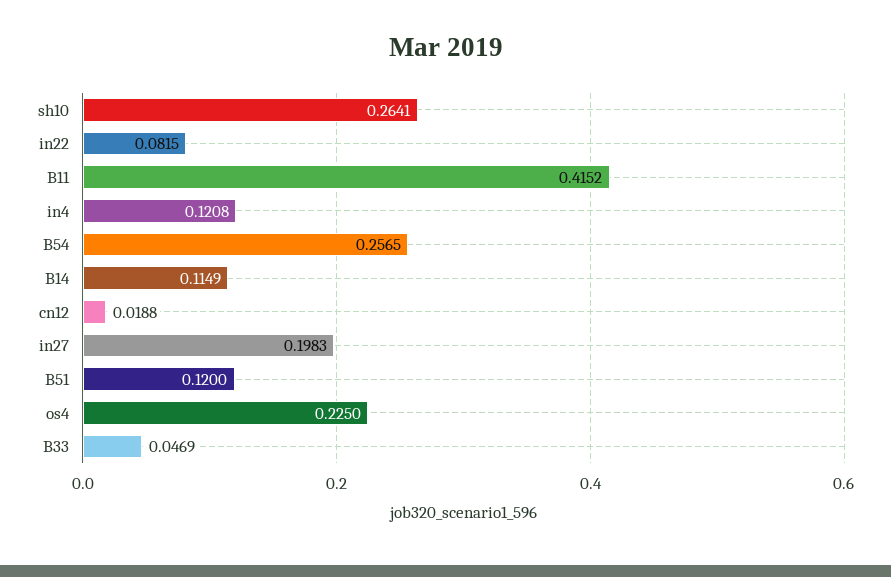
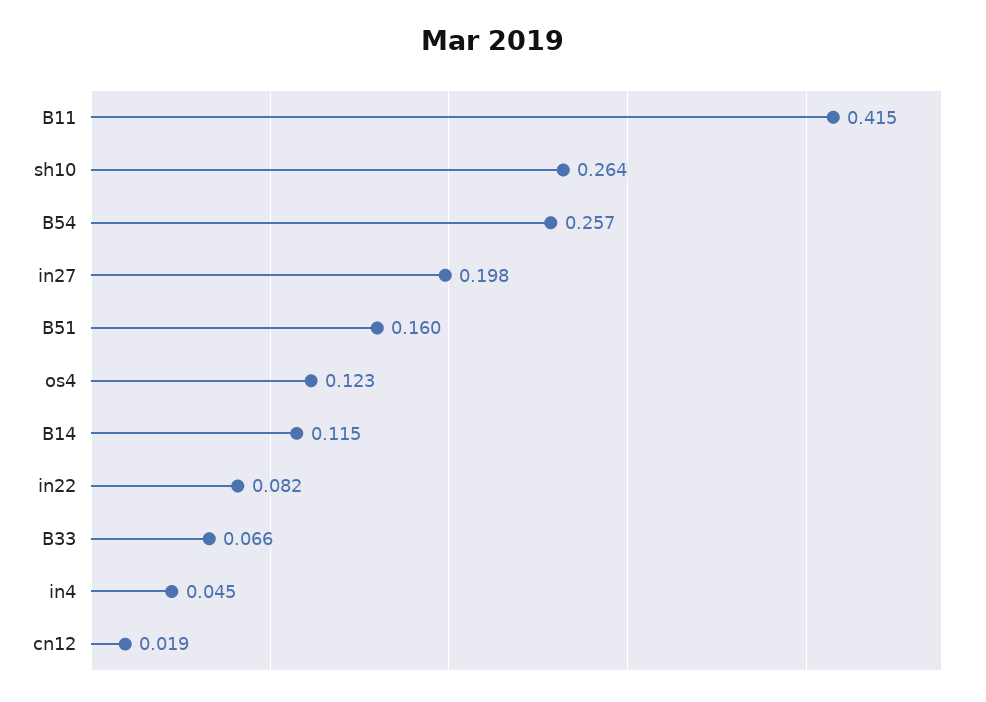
in4: 0.1208 -> 0.045
B51: 0.12 -> 0.16
os4: 0.225 -> 0.123
B33: 0.0469 -> 0.066

